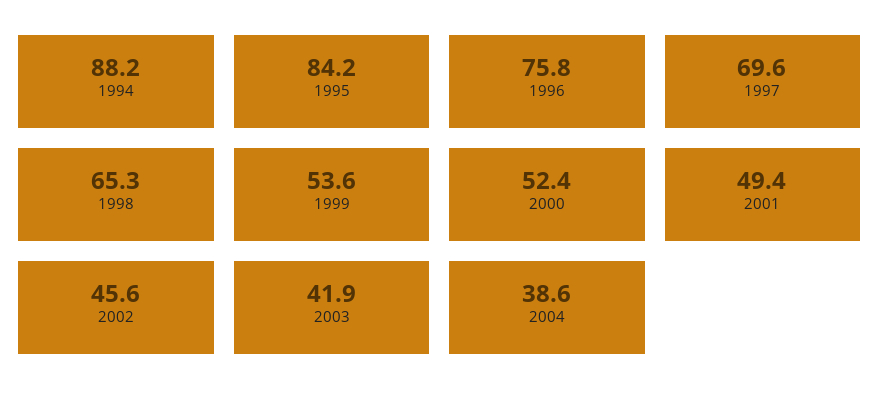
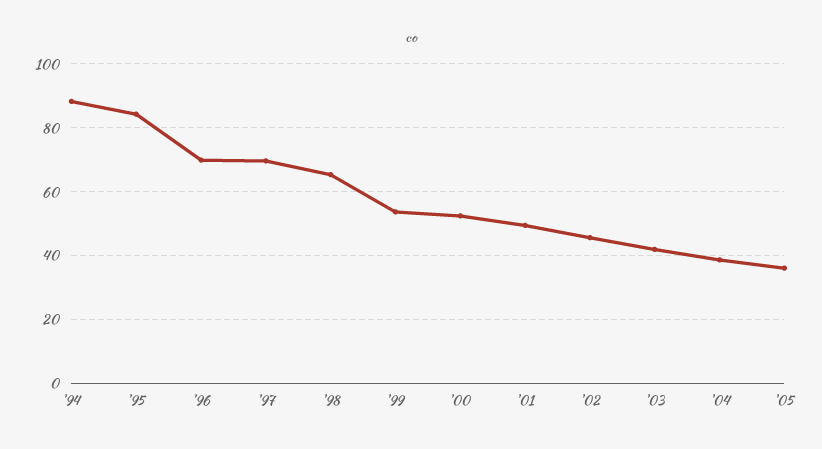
1996: 75.8 -> 70
'05: none -> 36

